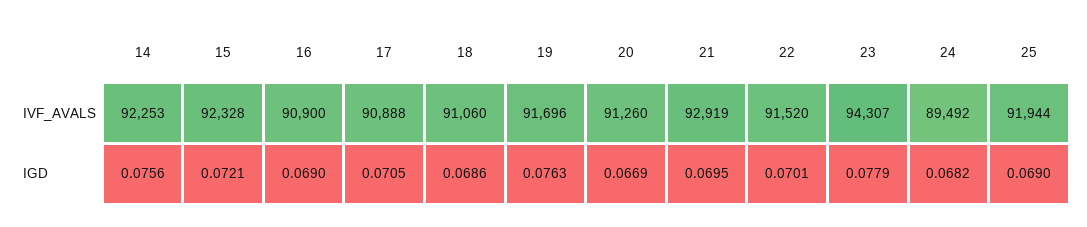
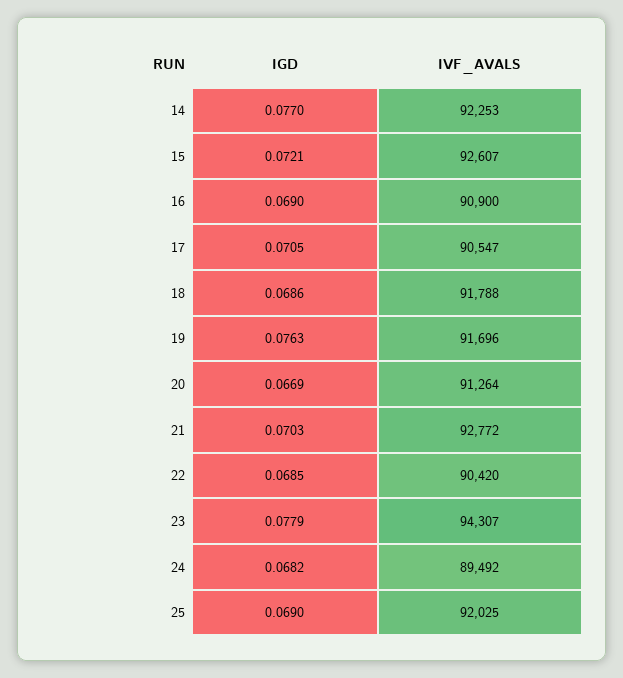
15, IVF_AVALS: 92328 -> 92607
17, IVF_AVALS: 90888 -> 90547
18, IVF_AVALS: 91060 -> 91788
20, IVF_AVALS: 91260 -> 91264
21, IVF_AVALS: 92919 -> 92772
22, IVF_AVALS: 91520 -> 90420
25, IVF_AVALS: 91944 -> 92025
14, IGD: 0.0756 -> 0.077
21, IGD: 0.0695 -> 0.0703
22, IGD: 0.0701 -> 0.0685

